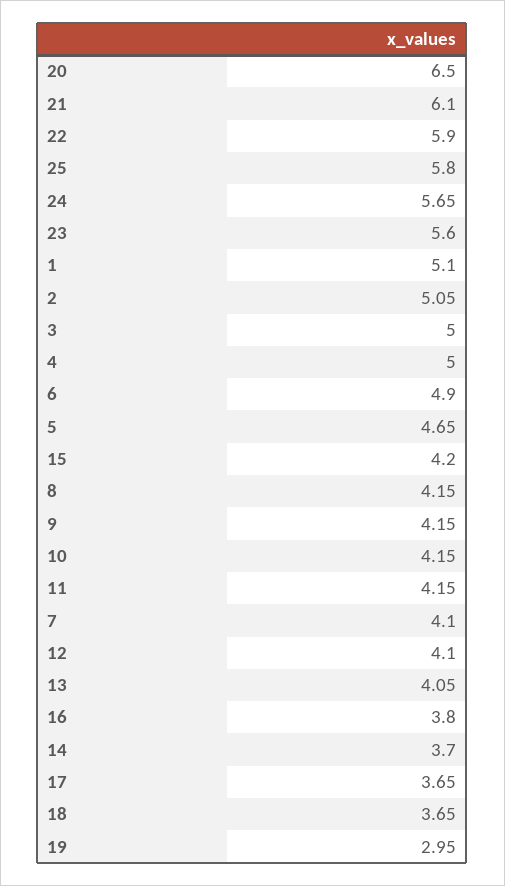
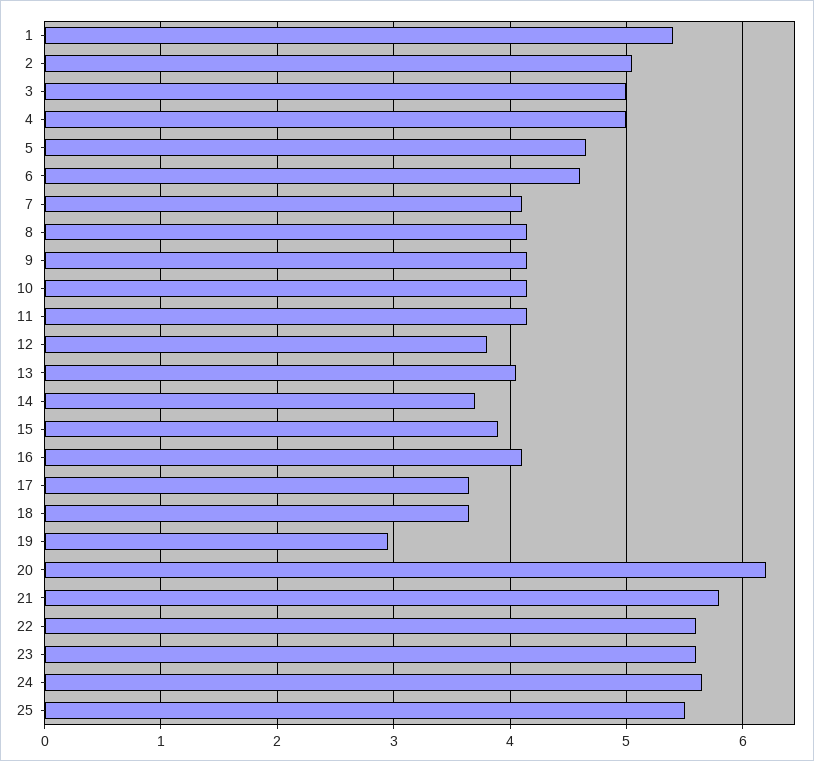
20: 6.5 -> 6.2
21: 6.1 -> 5.8
22: 5.9 -> 5.6
25: 5.8 -> 5.5
1: 5.1 -> 5.4
6: 4.9 -> 4.6
15: 4.2 -> 3.9
12: 4.1 -> 3.8
16: 3.8 -> 4.1

